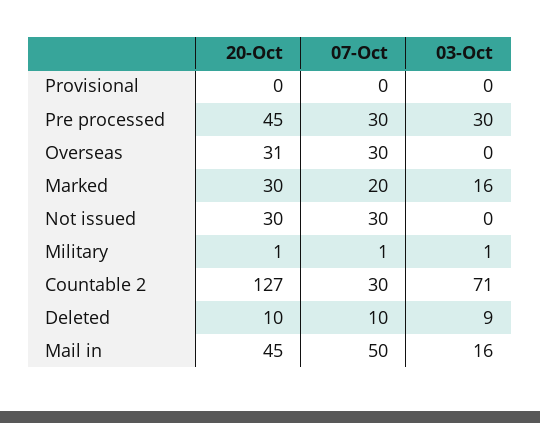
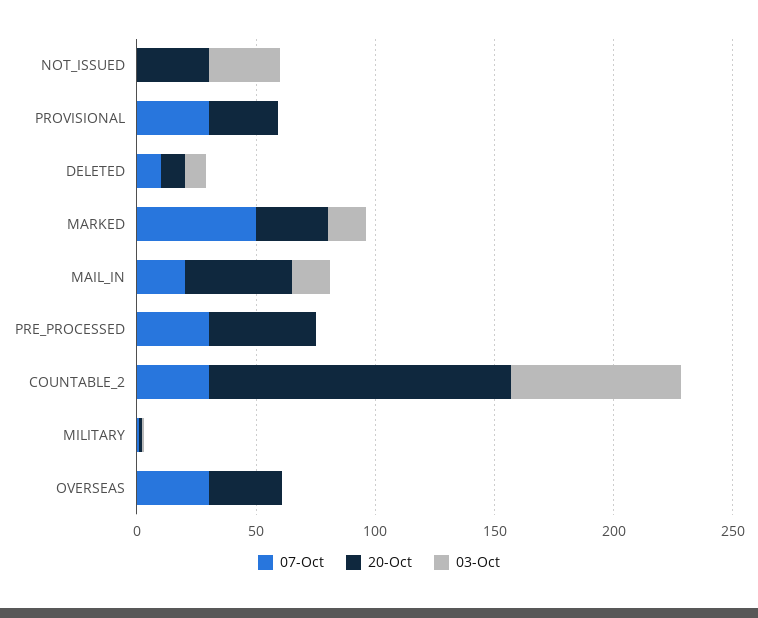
20-Oct, Provisional: 0 -> 30
07-Oct, Provisional: 0 -> 30
03-Oct, Pre processed: 30 -> 0
07-Oct, Marked: 20 -> 50
07-Oct, Not issued: 30 -> 0
03-Oct, Not issued: 0 -> 30
07-Oct, Mail in: 50 -> 20

